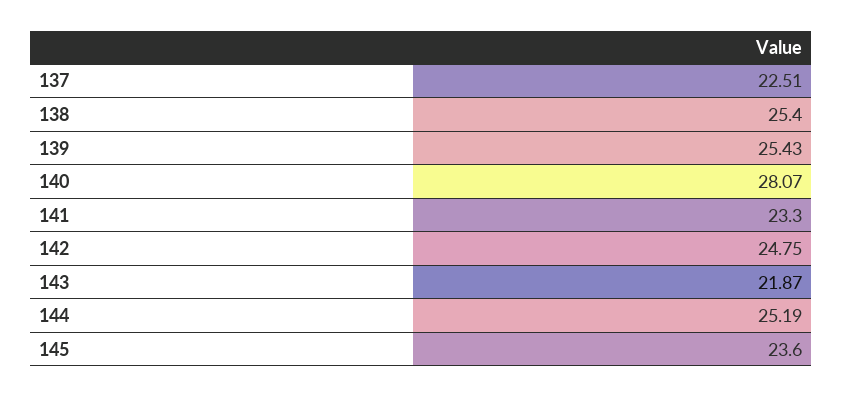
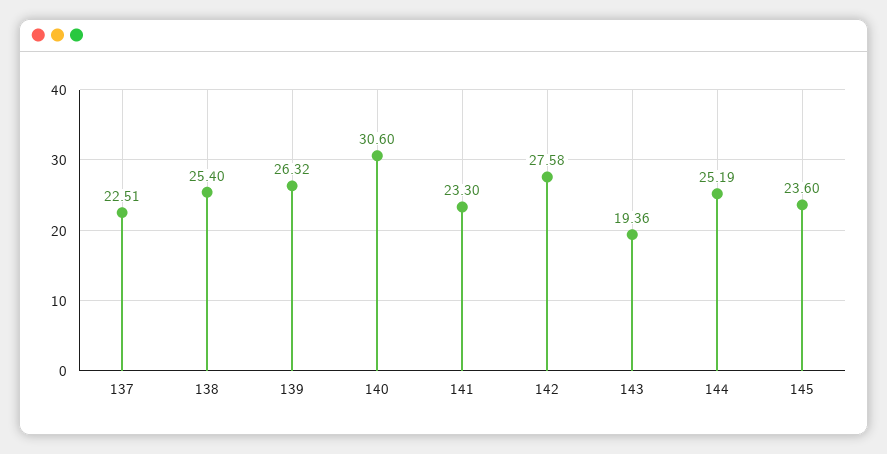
139: 25.43 -> 26.32
140: 28.07 -> 30.6
142: 24.75 -> 27.58
143: 21.87 -> 19.36

